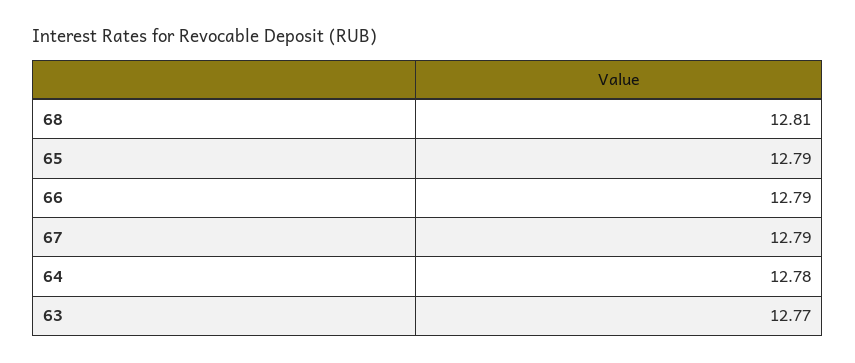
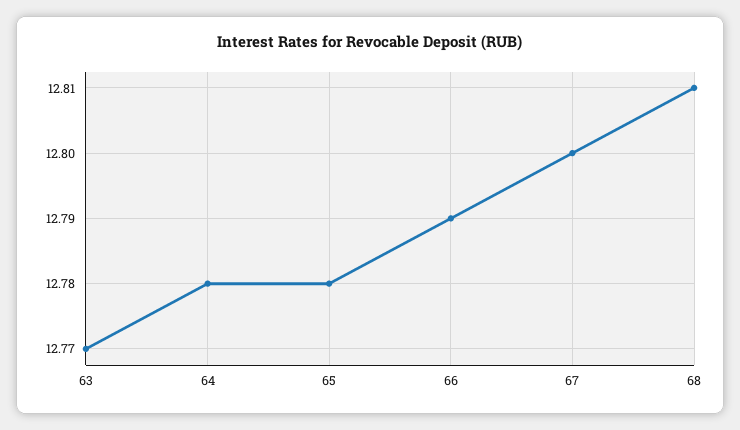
65: 12.79 -> 12.78
67: 12.79 -> 12.8

